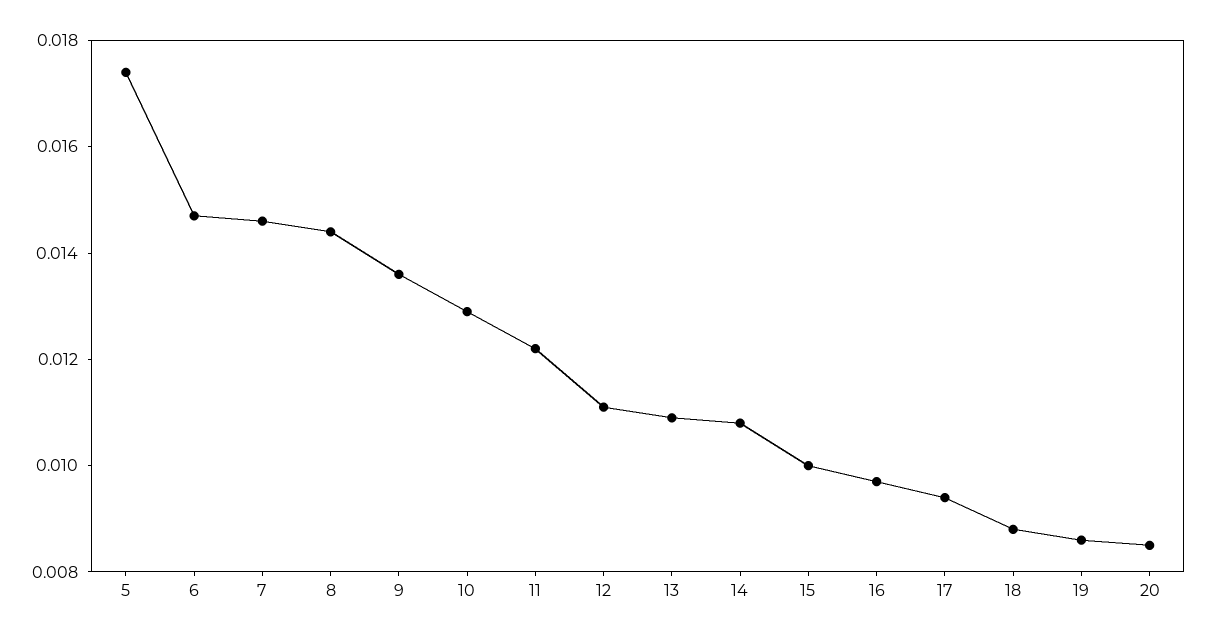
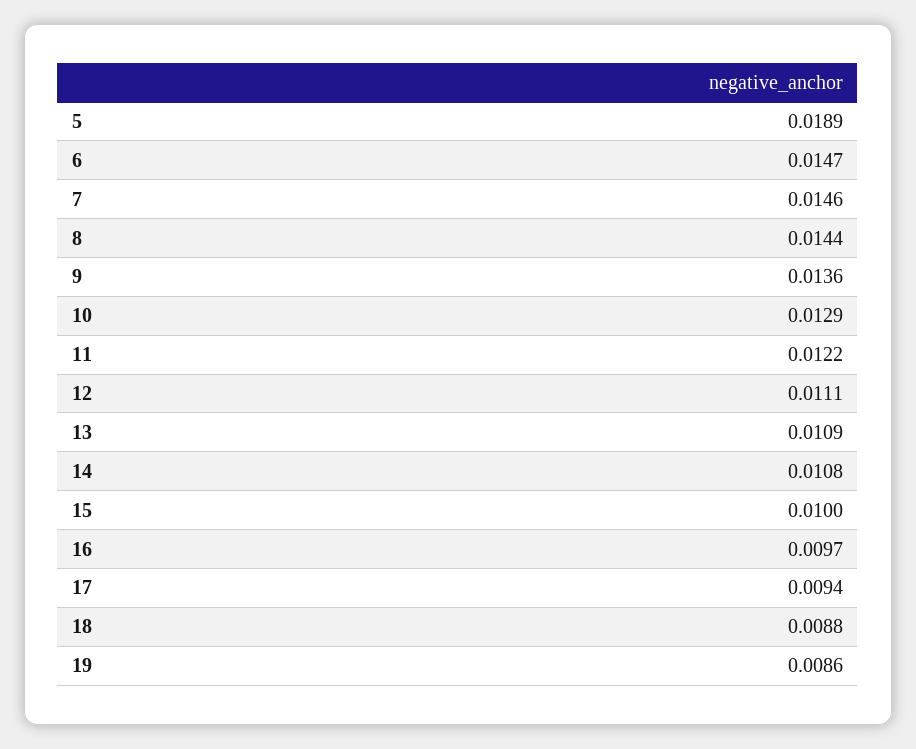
5: 0.0175 -> 0.0189
20: 0.0085 -> none

